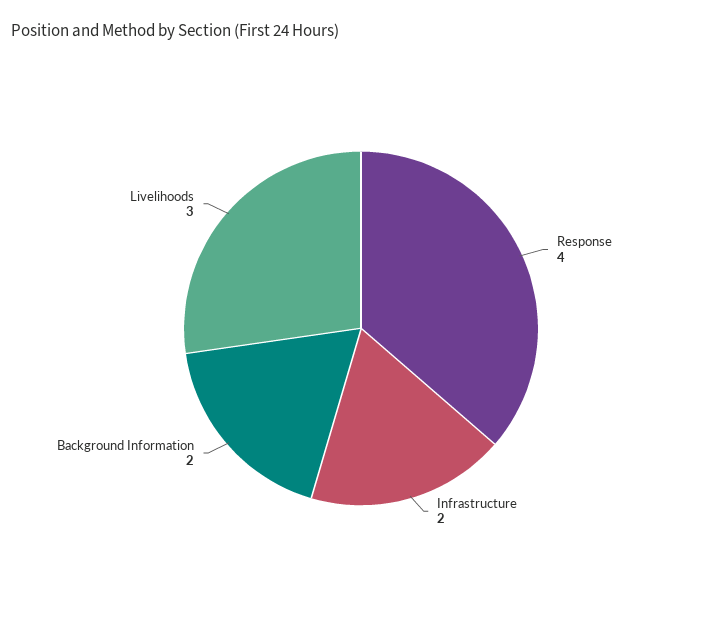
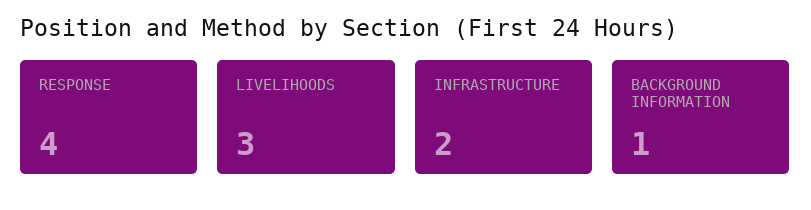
Background Information: 2 -> 1

